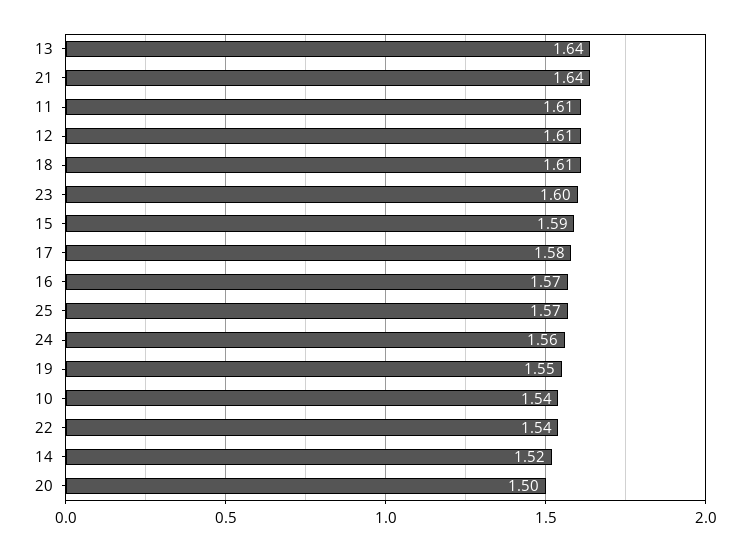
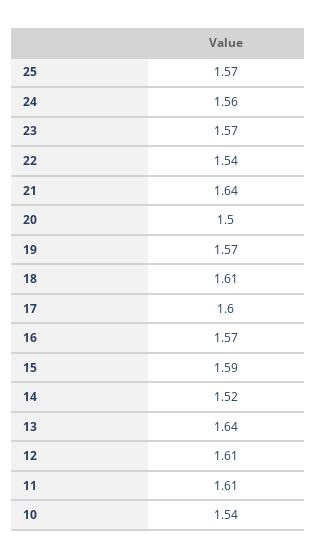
23: 1.6 -> 1.57
17: 1.58 -> 1.6
19: 1.55 -> 1.57

